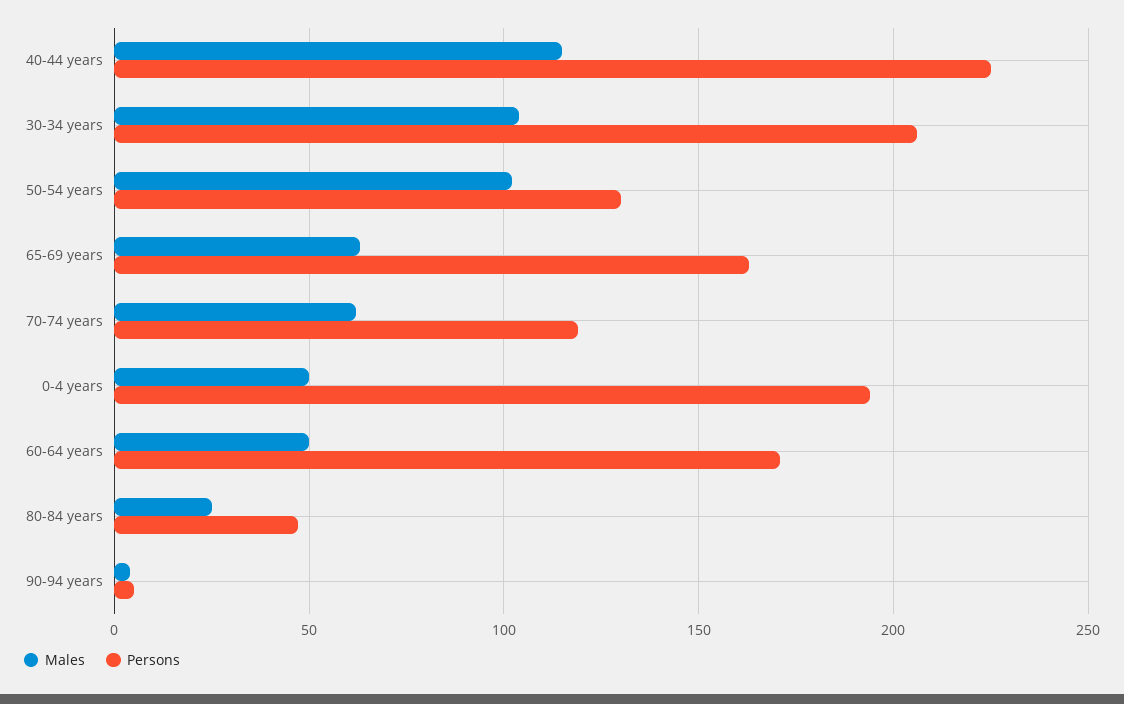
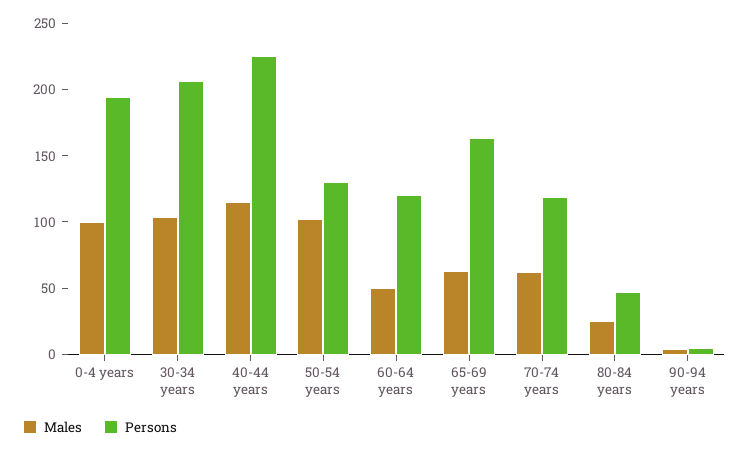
Males, 0-4 years: 50 -> 100
Persons, 60-64 years: 170 -> 120

